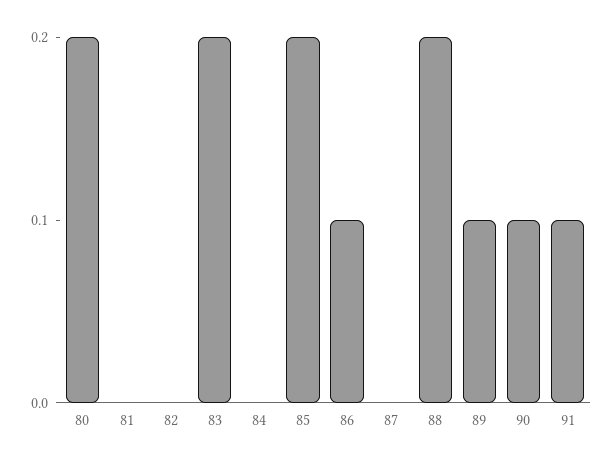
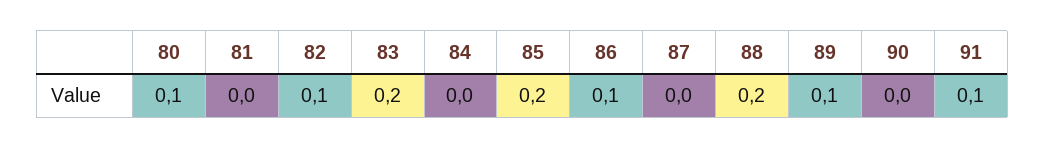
80: 0.2 -> 0.1
82: 0 -> 0.1
90: 0.1 -> 0

